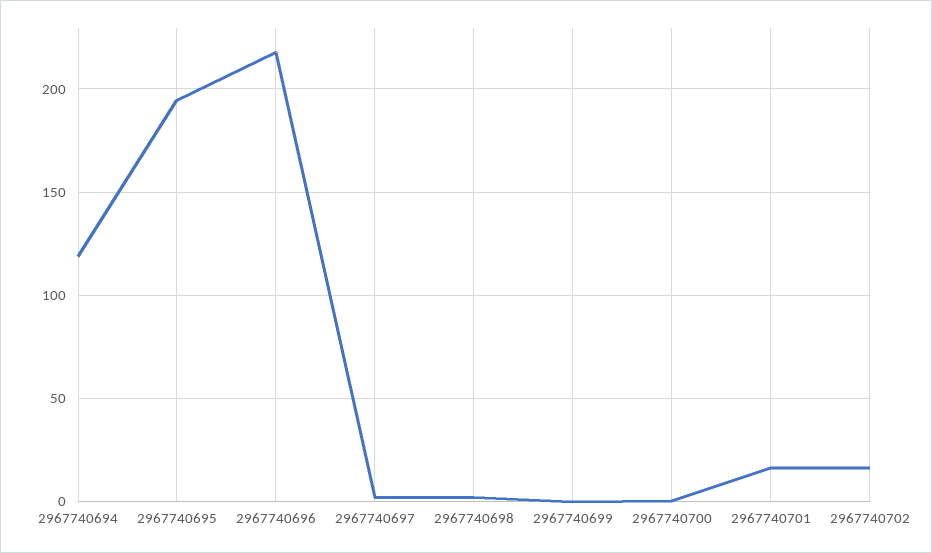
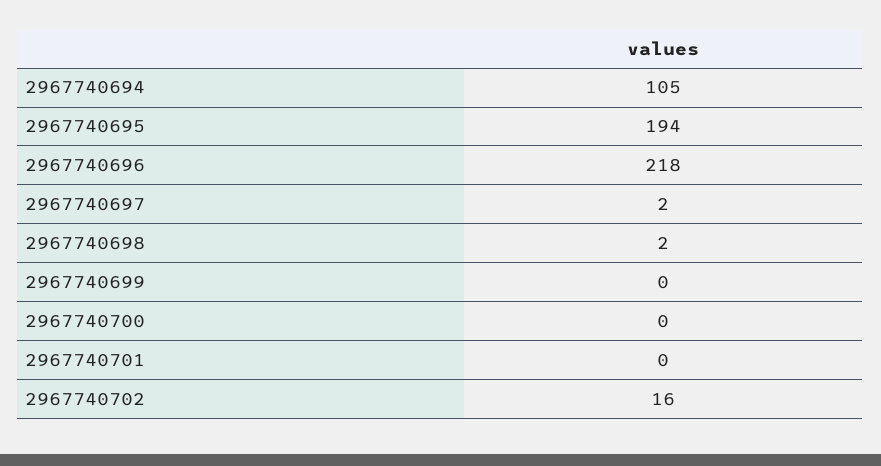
2967740694: 120 -> 105
2967740701: 15 -> 0

